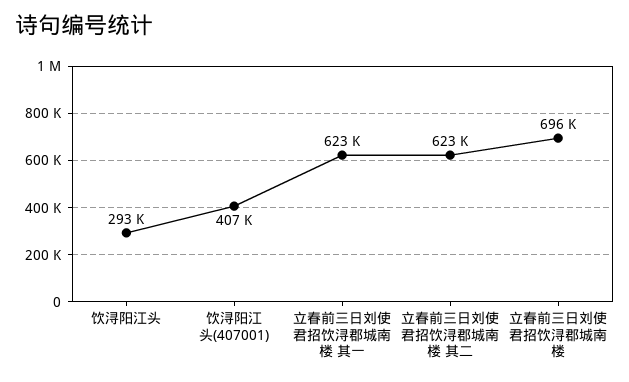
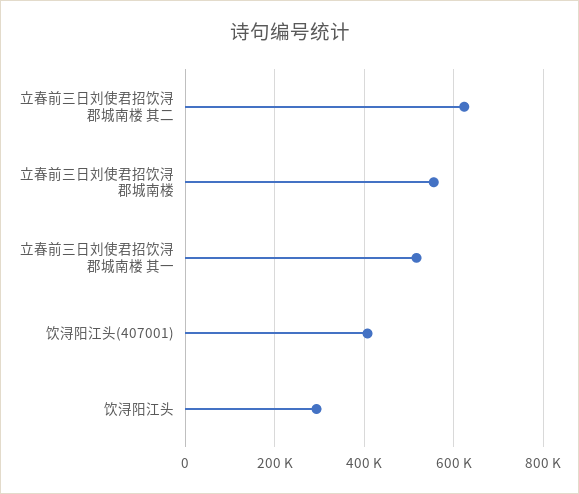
立春前三日刘使君招饮浔郡城南楼 其一: 623000 -> 520000
立春前三日刘使君招饮浔郡城南楼: 696000 -> 560000

